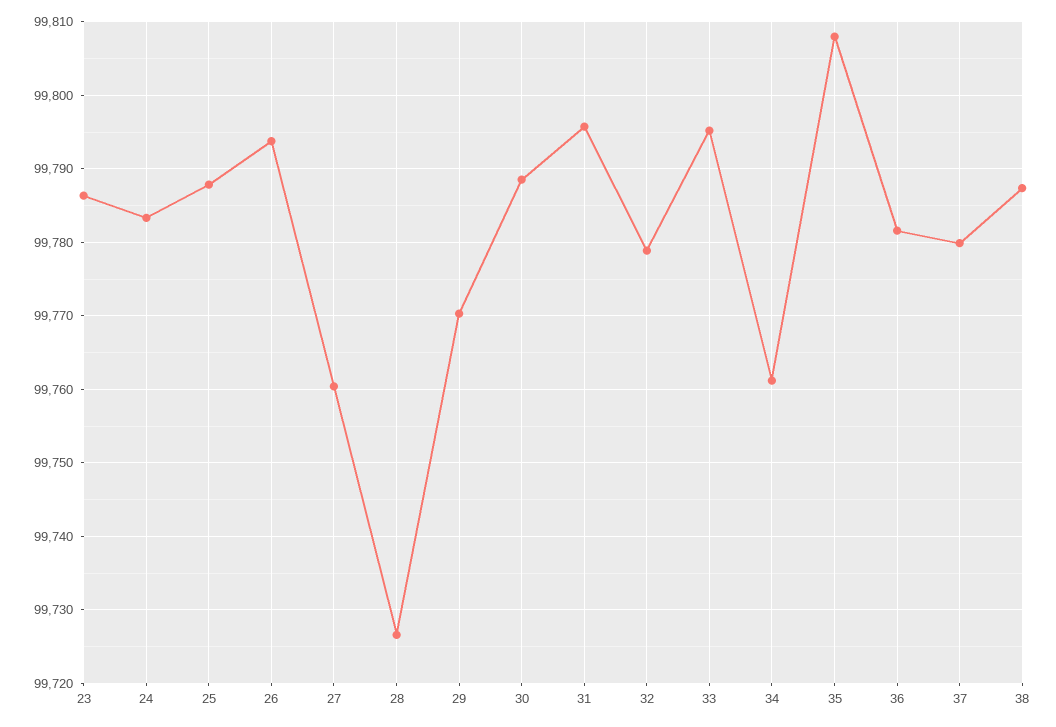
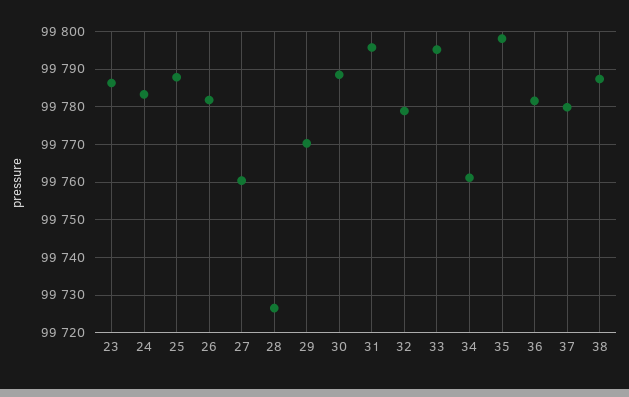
26: 99794 -> 99782
35: 99808 -> 99798

